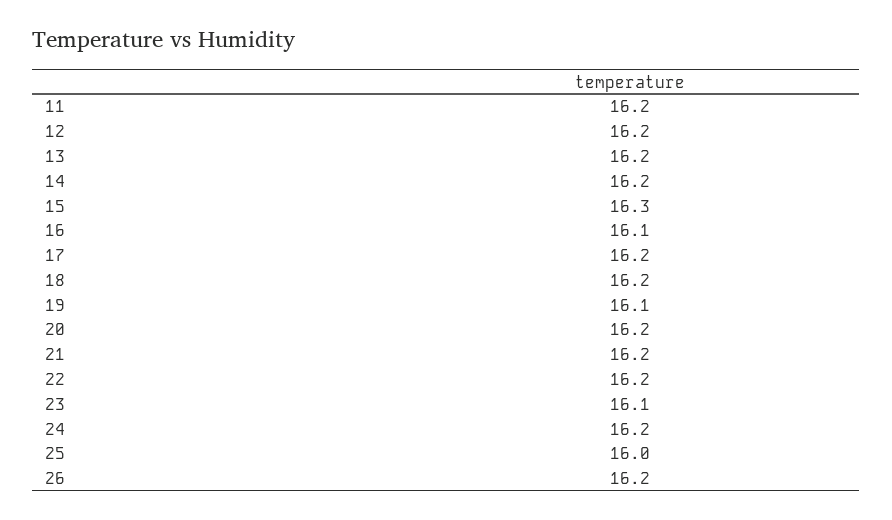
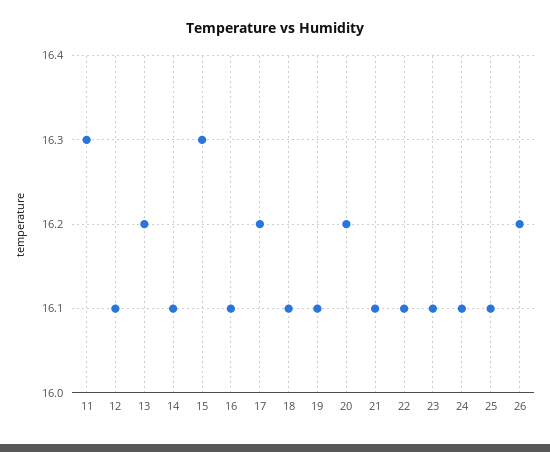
11: 16.2 -> 16.3
12: 16.2 -> 16.1
14: 16.2 -> 16.1
18: 16.2 -> 16.1
21: 16.2 -> 16.1
22: 16.2 -> 16.1
24: 16.2 -> 16.1
25: 16 -> 16.1

